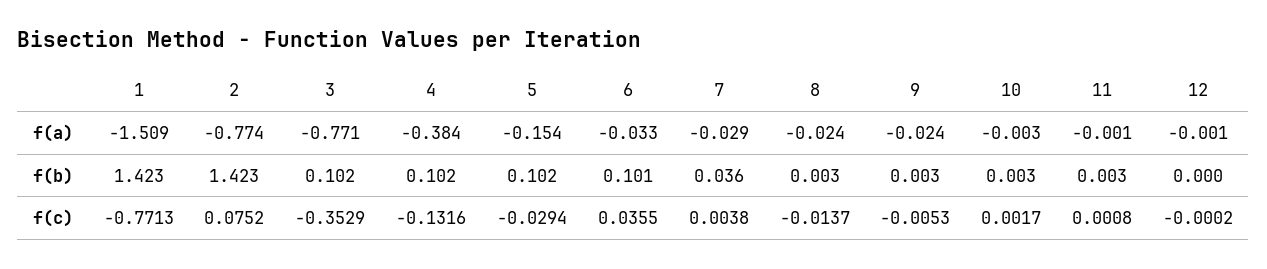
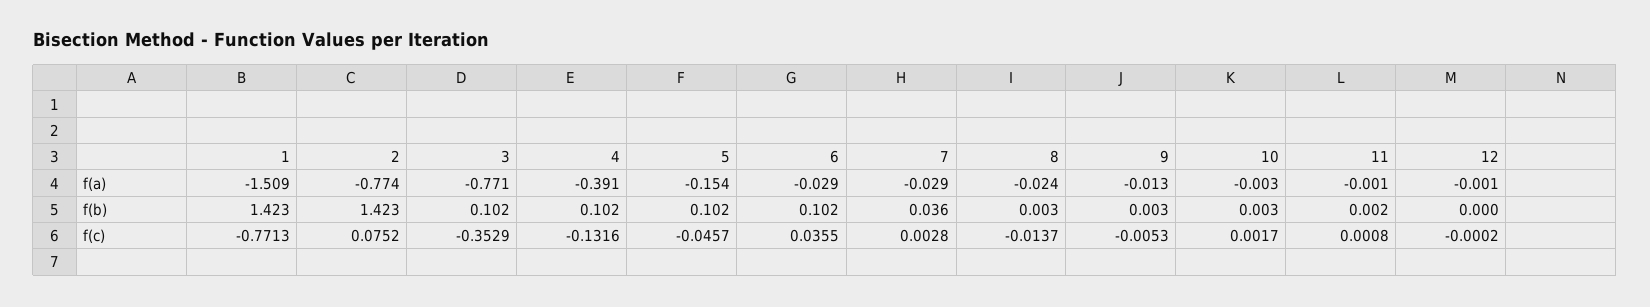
4, f(a): -0.384 -> -0.391
6, f(a): -0.033 -> -0.029
9, f(a): -0.024 -> -0.013
6, f(b): 0.101 -> 0.102
11, f(b): 0.003 -> 0.002
5, f(c): -0.0294 -> -0.0457
7, f(c): 0.0038 -> 0.0028

